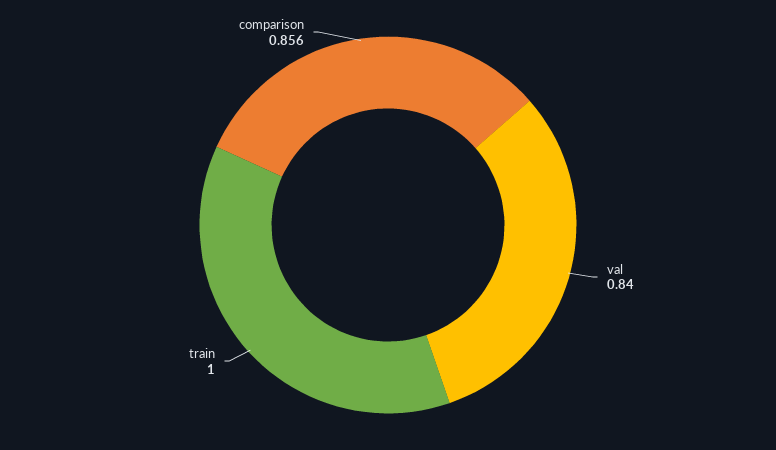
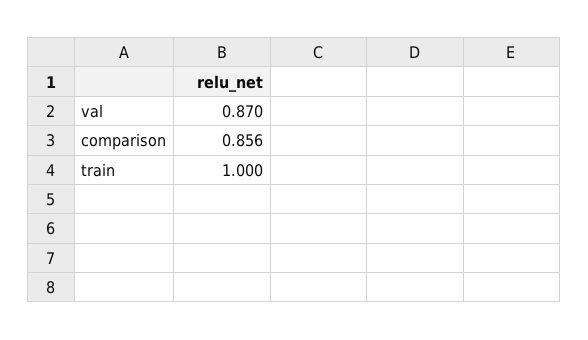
val: 0.84 -> 0.87

